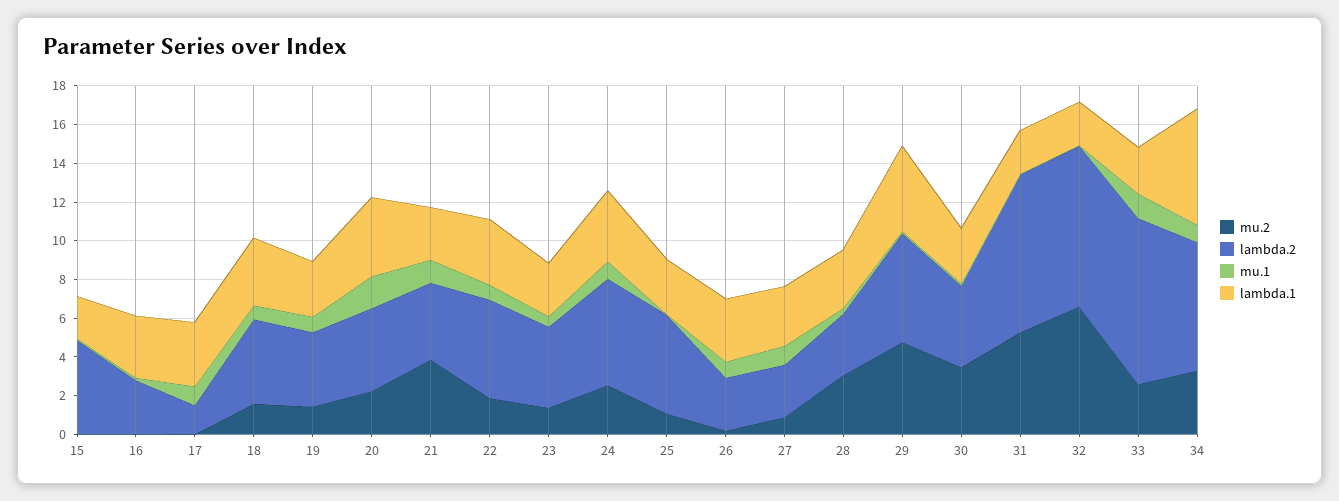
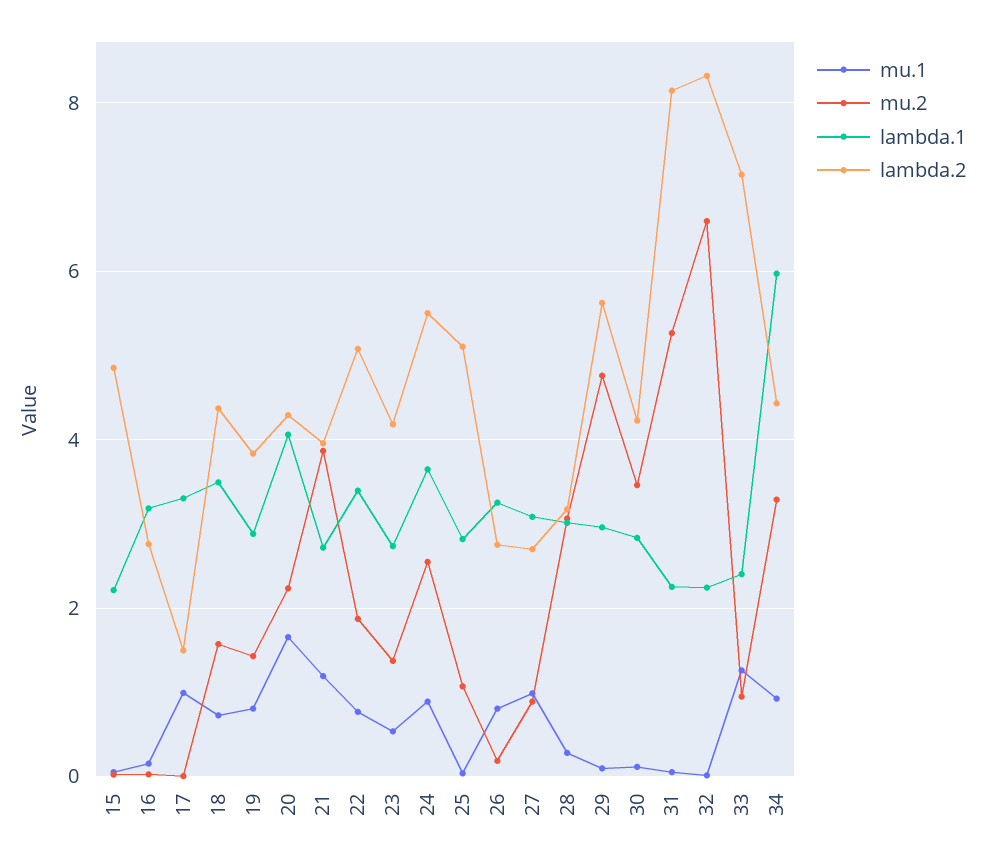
lambda.1, 29: 4.5 -> 3
mu.2, 33: 2.5 -> 1
lambda.2, 33: 8.5 -> 7.2
lambda.2, 34: 6.5 -> 4.4

